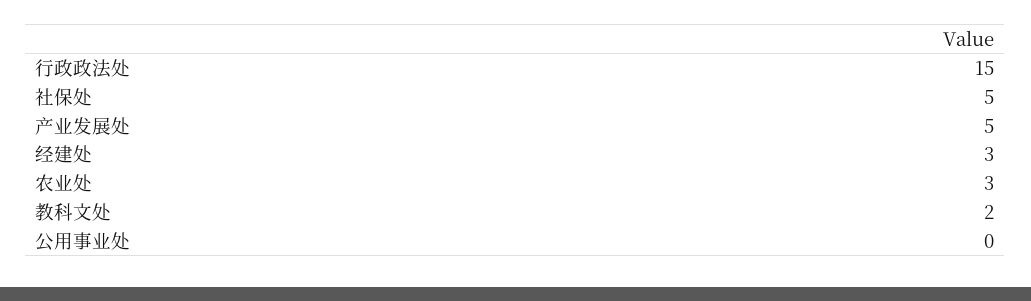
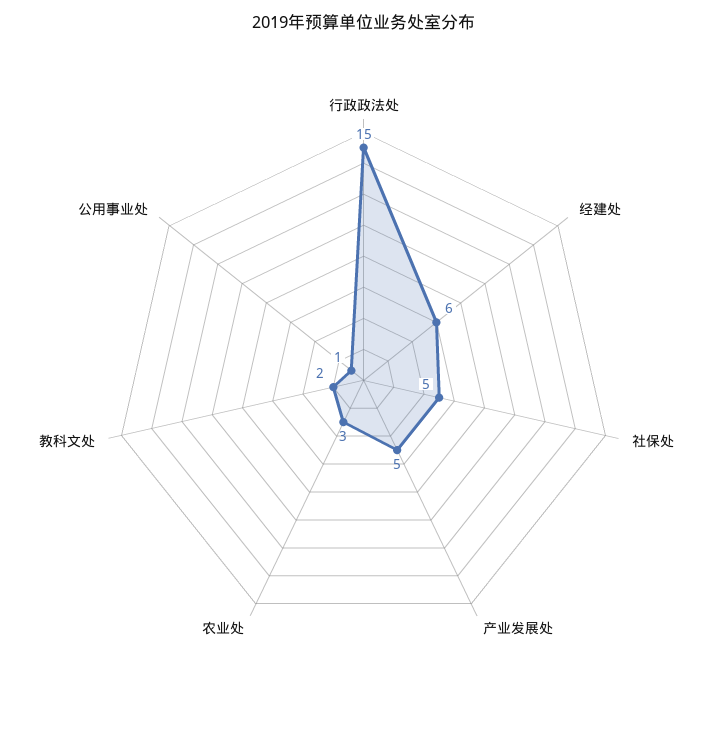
经建处: 3 -> 6
公用事业处: 0 -> 1

